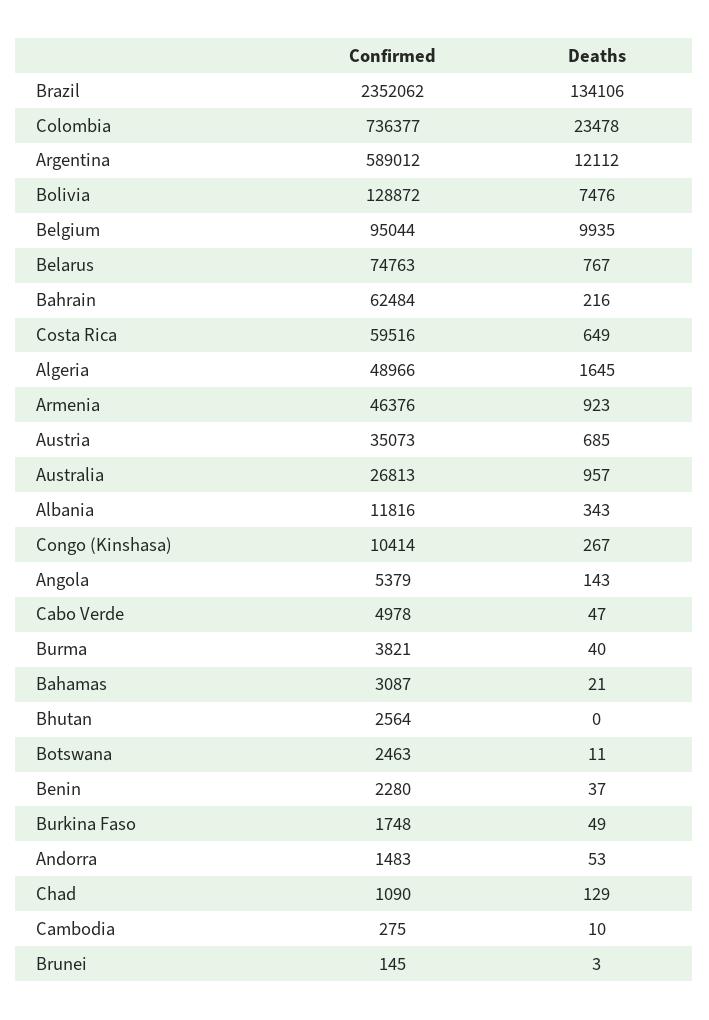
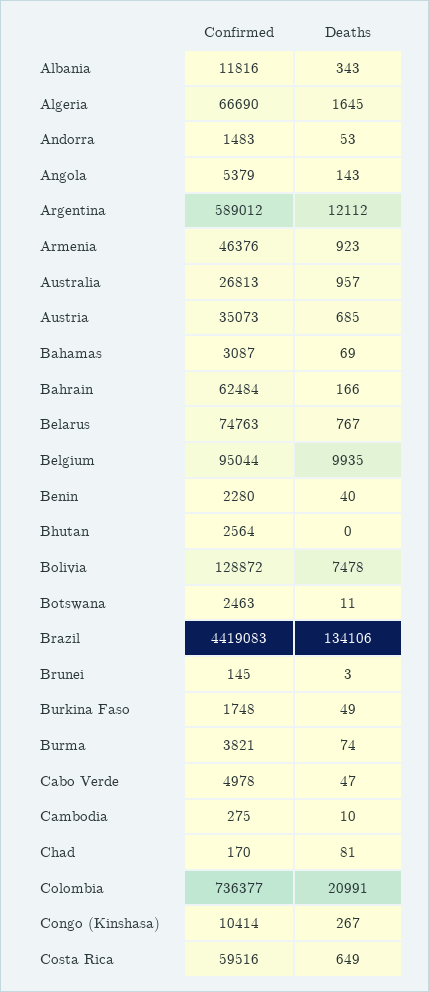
Confirmed, Brazil: 2352062 -> 4419083
Deaths, Colombia: 23478 -> 20991
Deaths, Bolivia: 7476 -> 7478
Deaths, Bahrain: 216 -> 166
Confirmed, Algeria: 48966 -> 66690
Deaths, Burma: 40 -> 74
Deaths, Bahamas: 21 -> 69
Deaths, Benin: 37 -> 40
Confirmed, Chad: 1090 -> 170
Deaths, Chad: 129 -> 81

